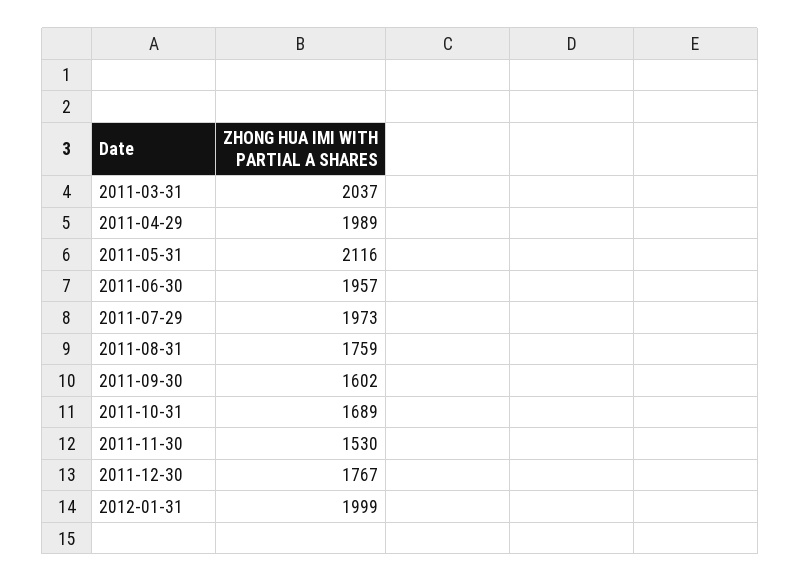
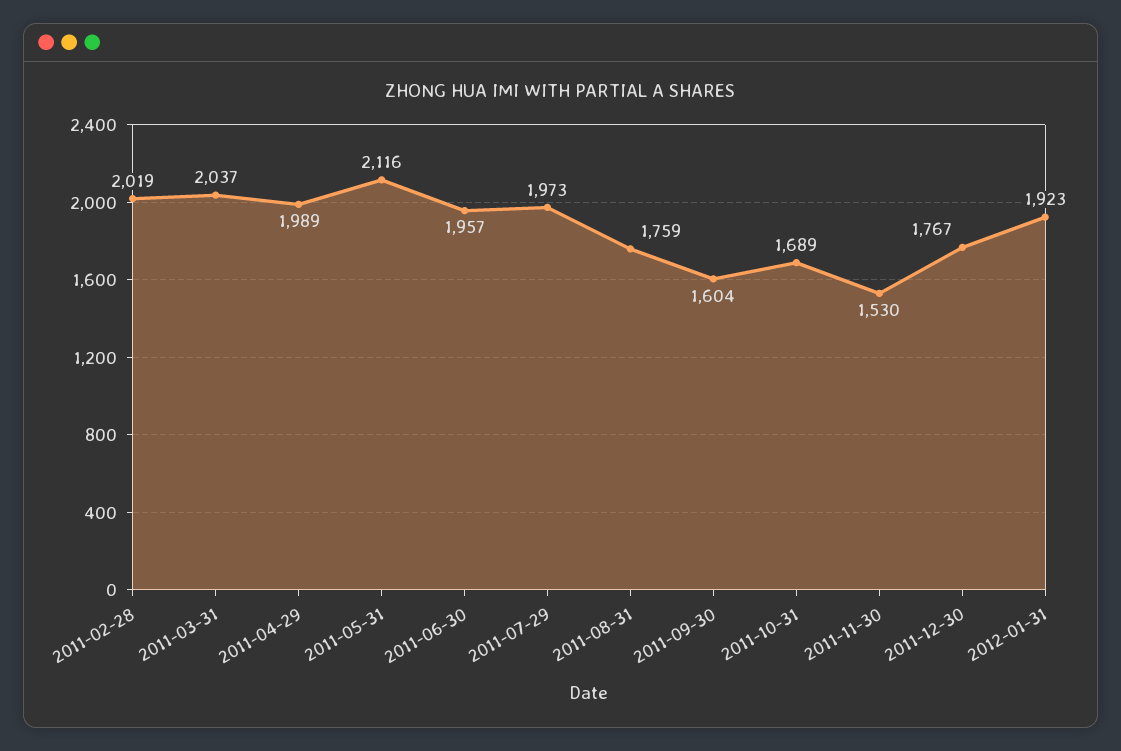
2011-09-30: 1602 -> 1604
2012-01-31: 1999 -> 1923
2011-02-28: none -> 2019

